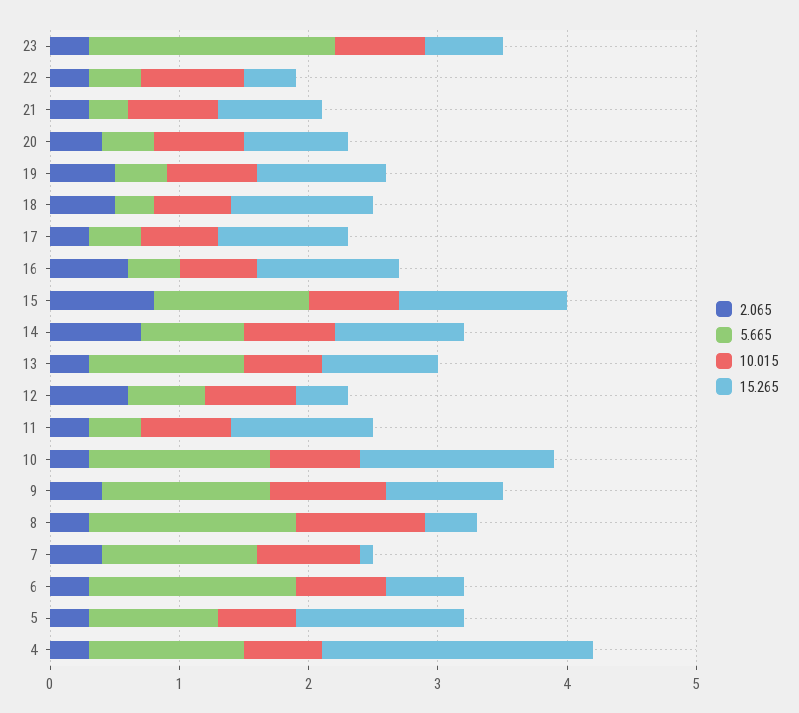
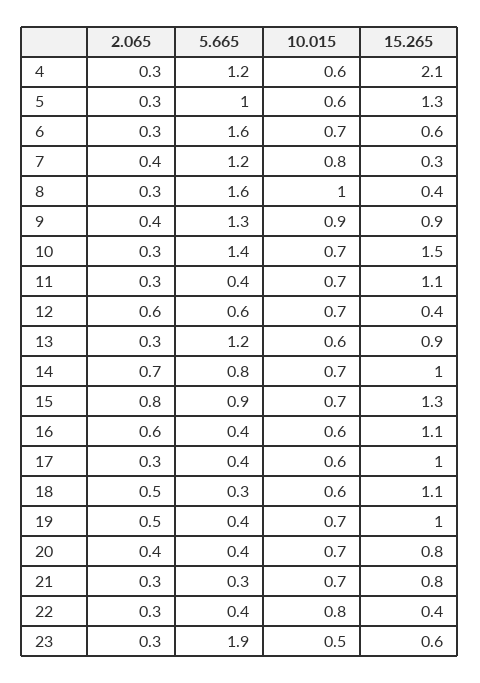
10.015, 23: 0.7 -> 0.5
5.665, 15: 1.2 -> 0.9
15.265, 7: 0.1 -> 0.3

